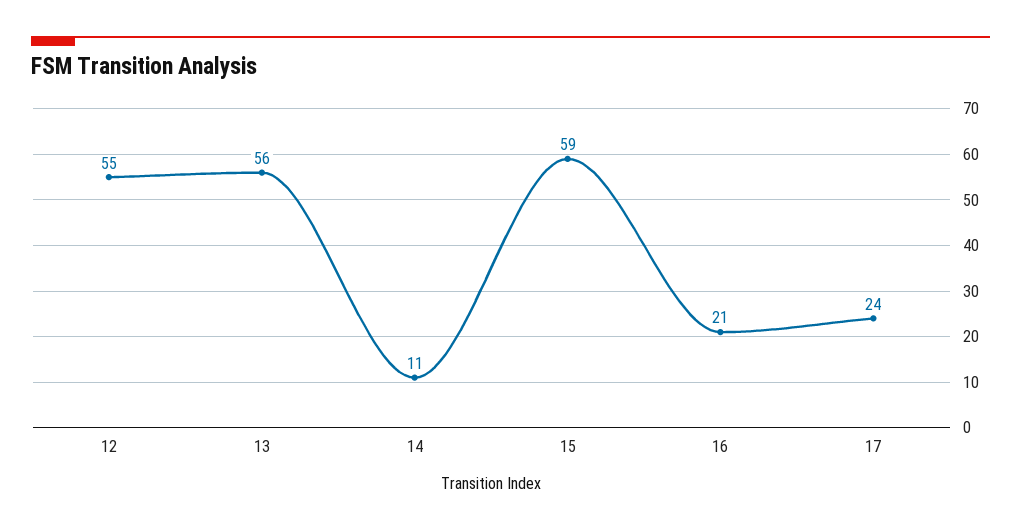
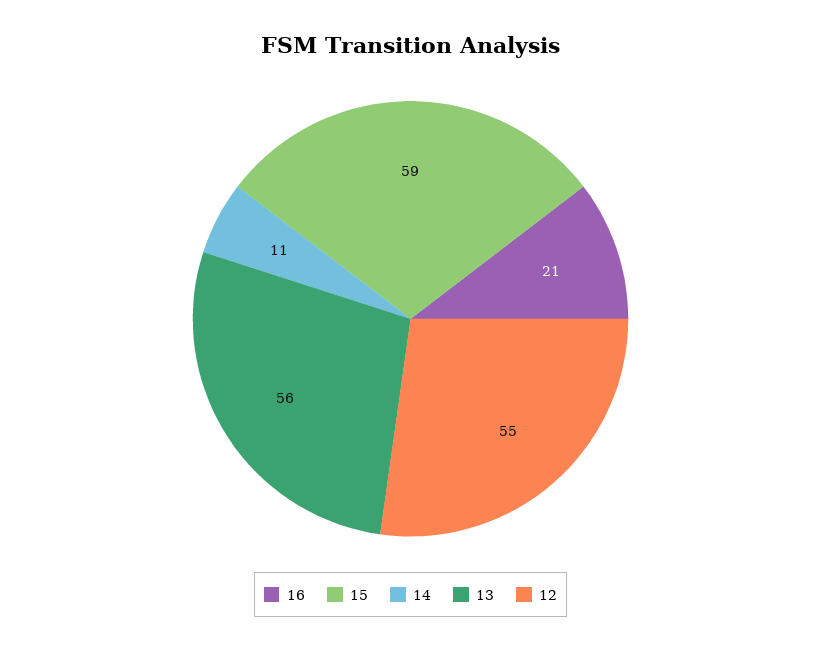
17: 24 -> none

